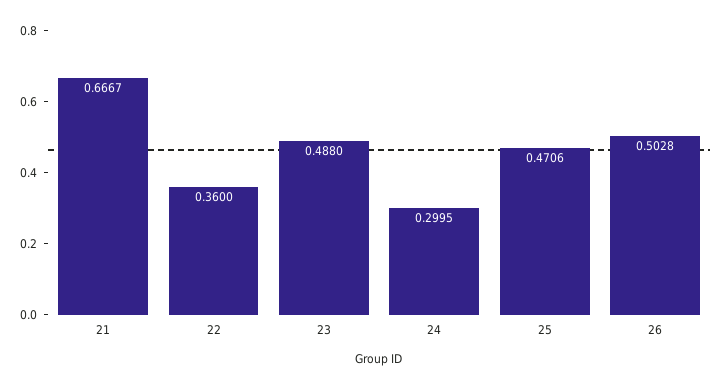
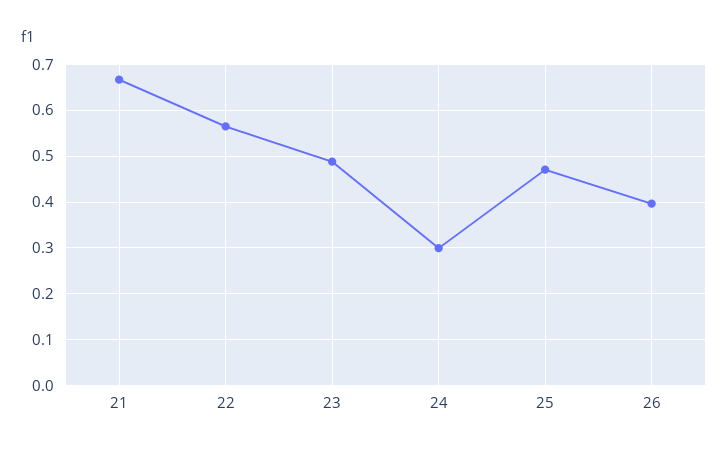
22: 0.36 -> 0.56
26: 0.5028 -> 0.4

